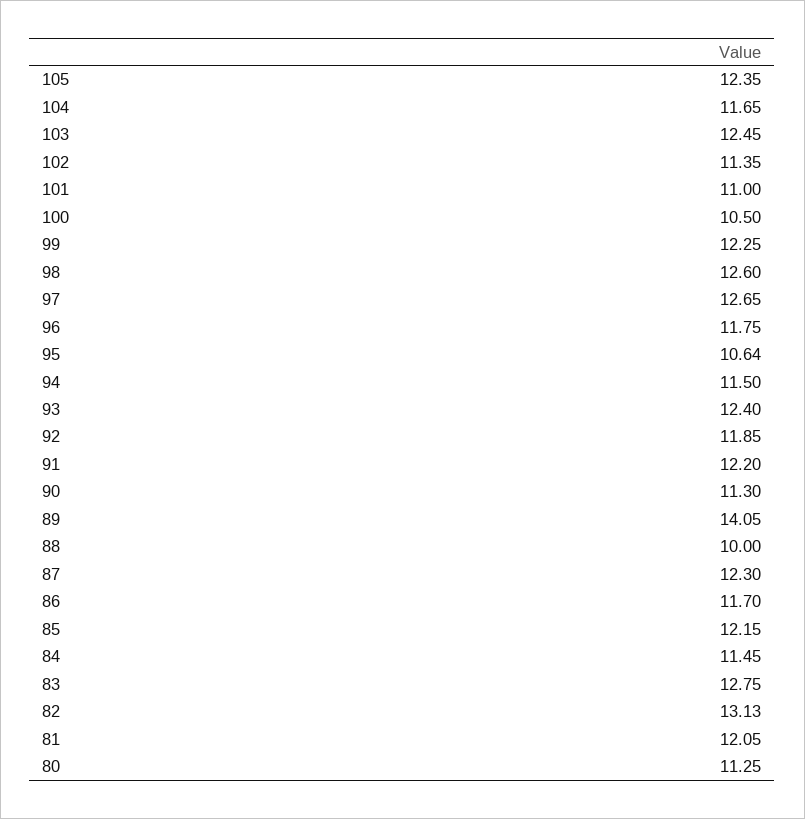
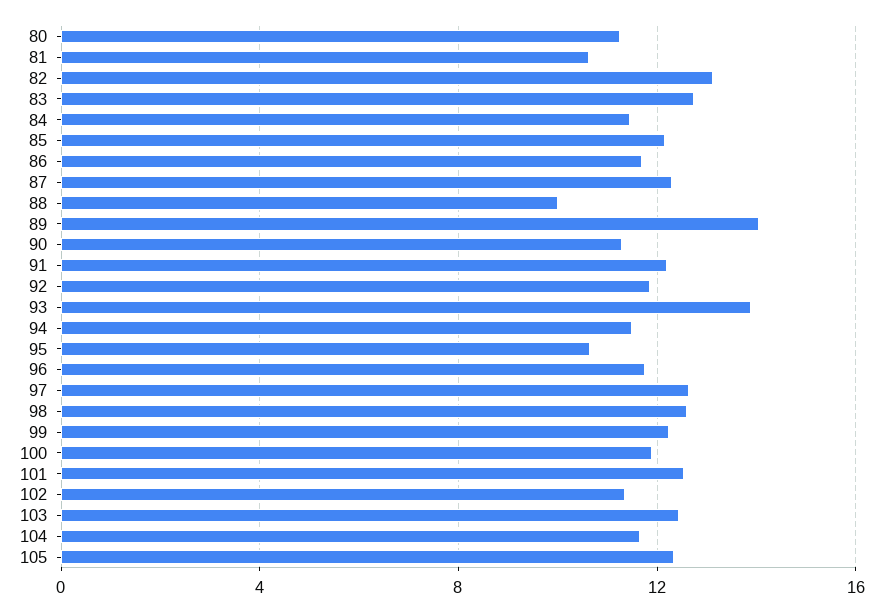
101: 11 -> 12.5
100: 10.5 -> 12
93: 12.4 -> 14
81: 12.05 -> 10.5

